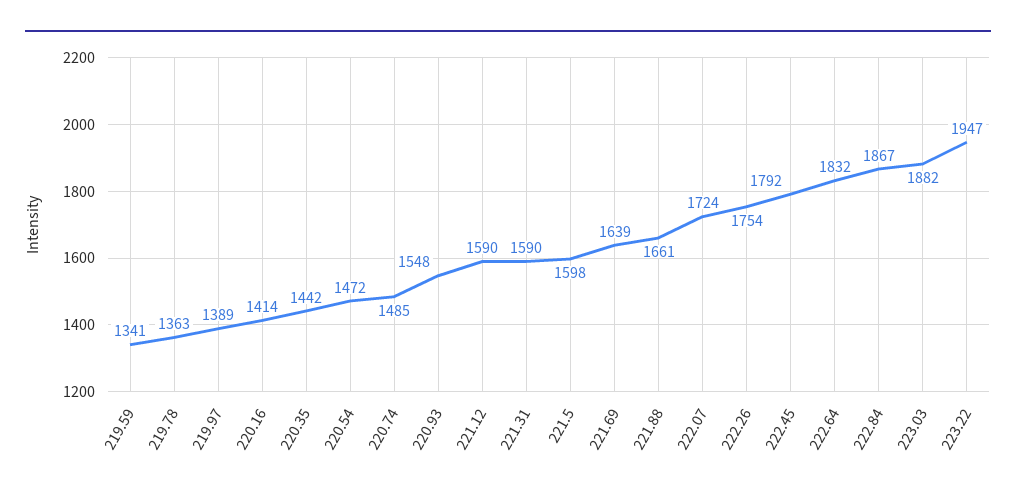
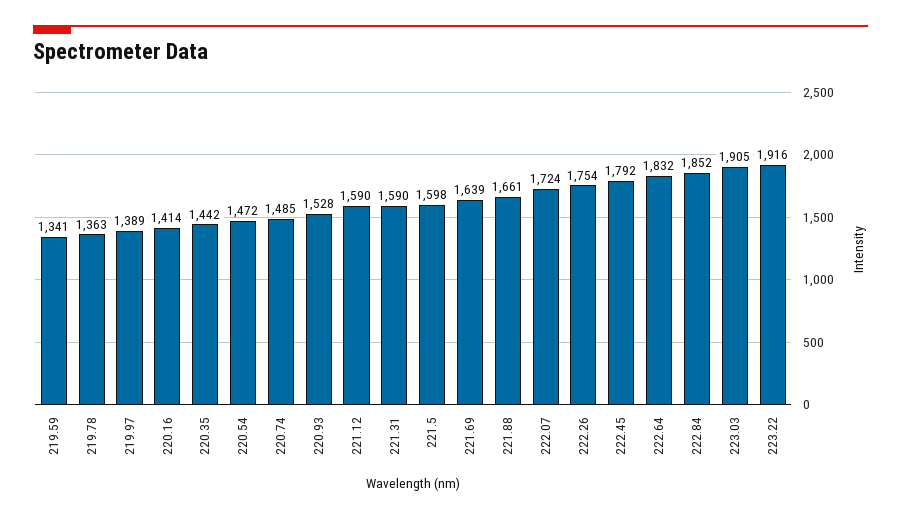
220.93: 1548 -> 1528
222.84: 1867 -> 1852
223.03: 1882 -> 1905
223.22: 1947 -> 1916

